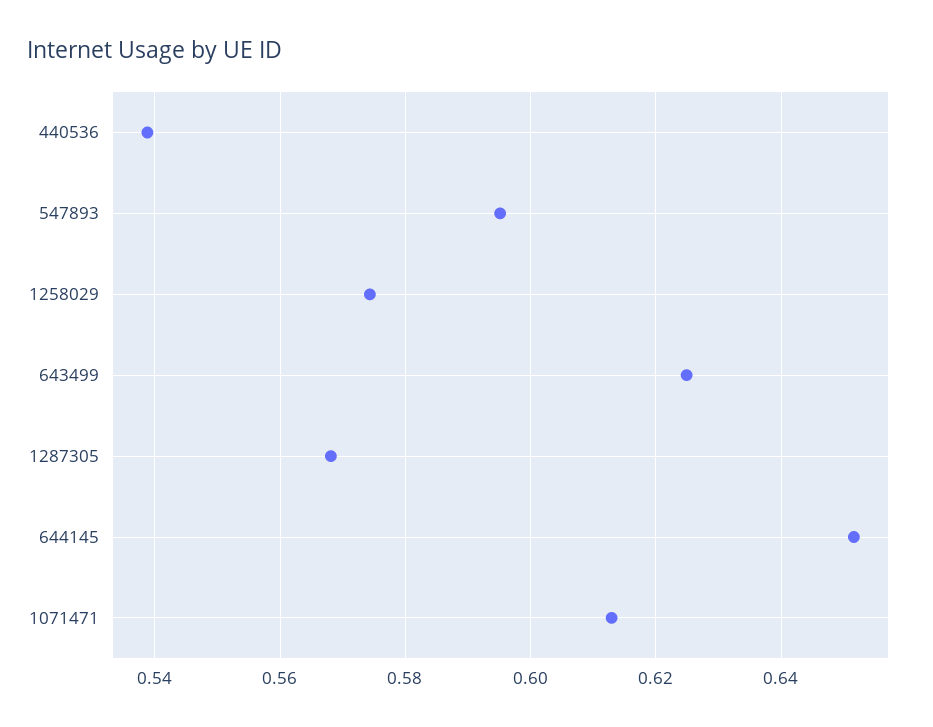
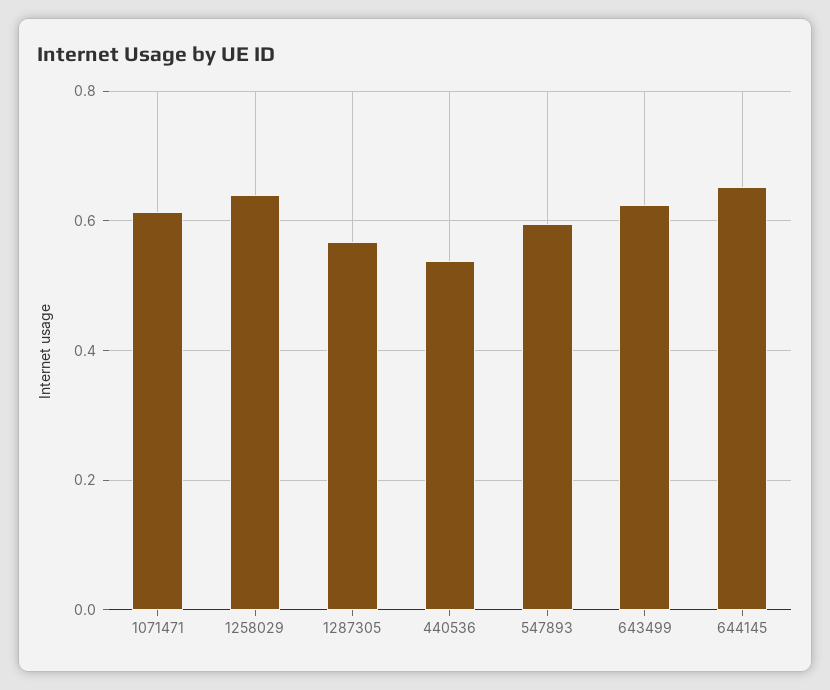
1258029: 0.574 -> 0.64

